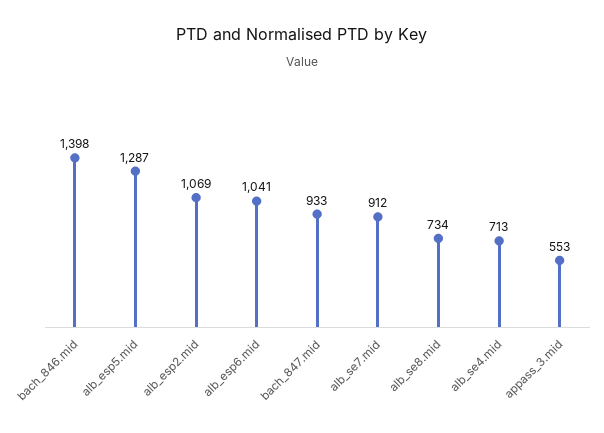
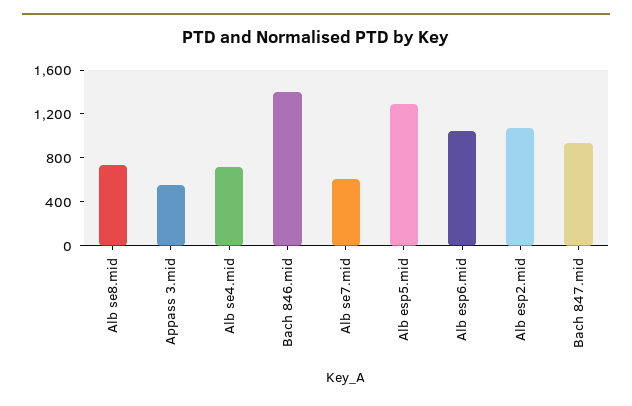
alb_se7.mid: 912 -> 600

